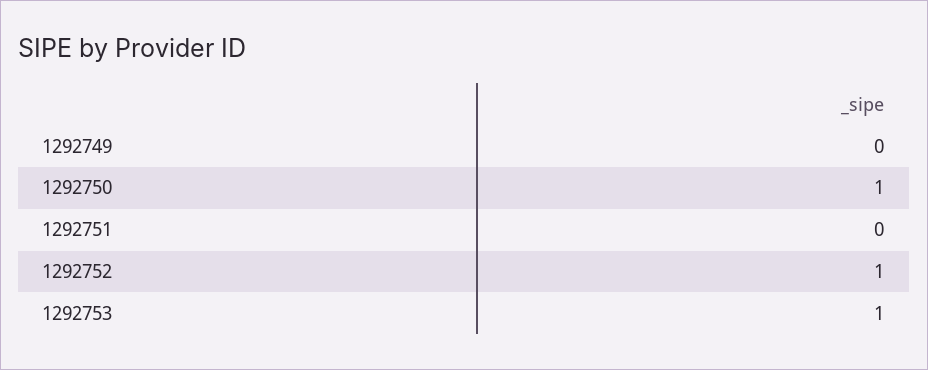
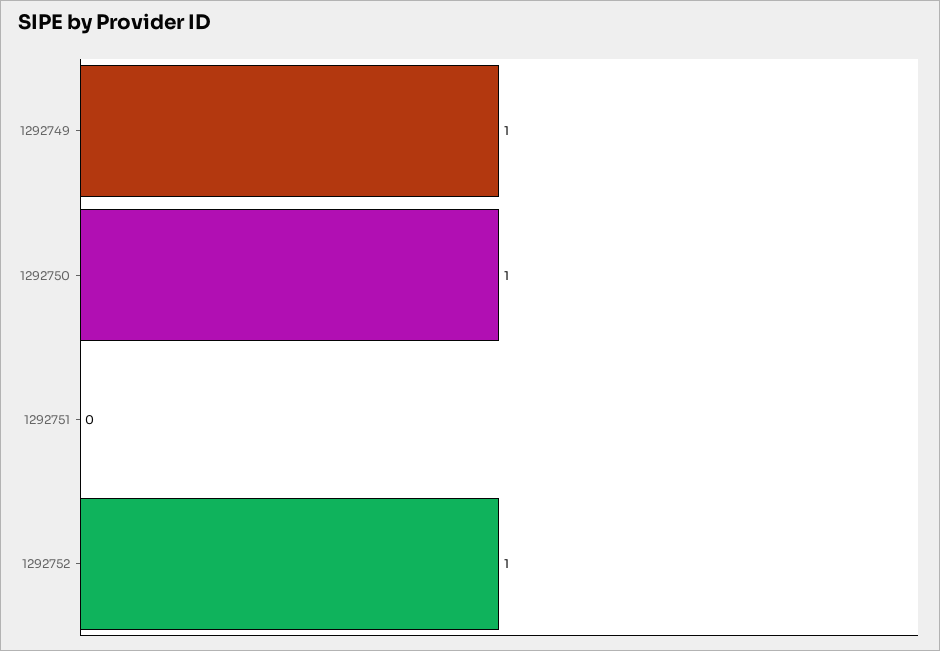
1292749: 0 -> 1
1292753: 1 -> none

